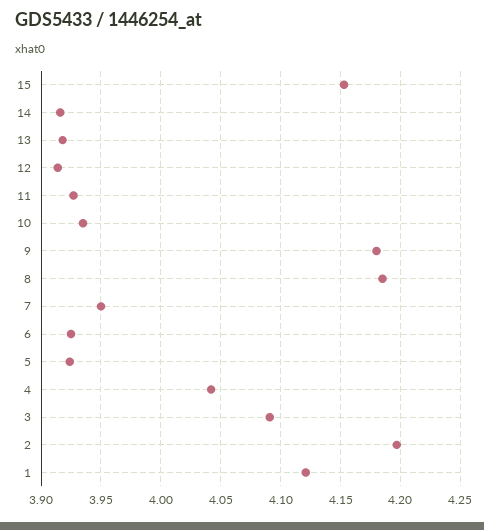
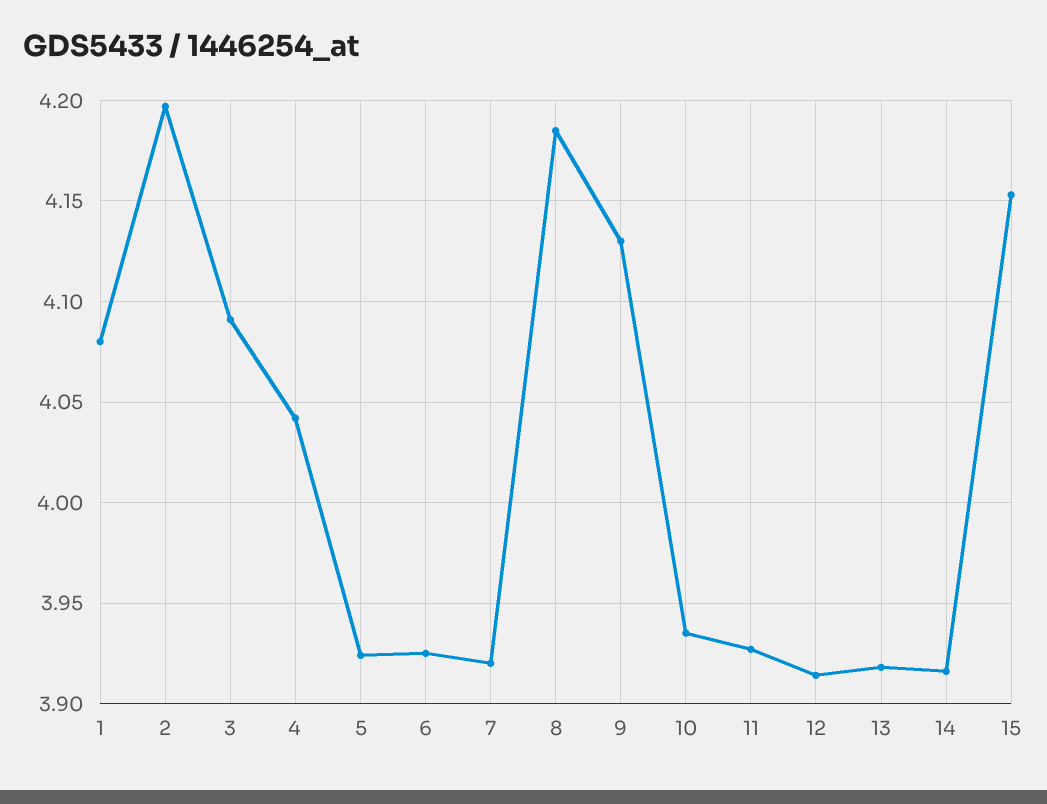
9: 4.18 -> 4.13
7: 3.95 -> 3.92
1: 4.12 -> 4.08

